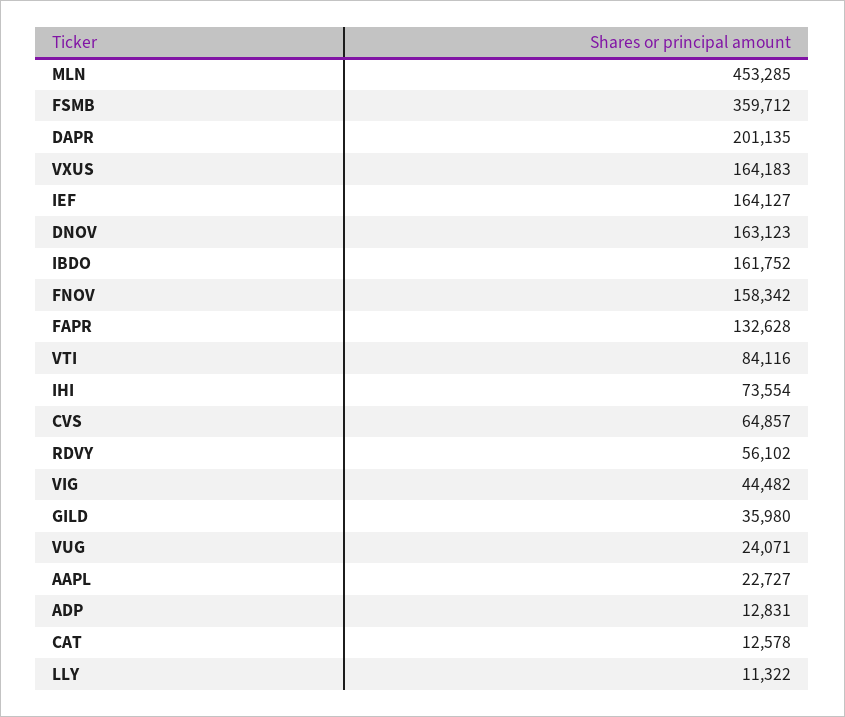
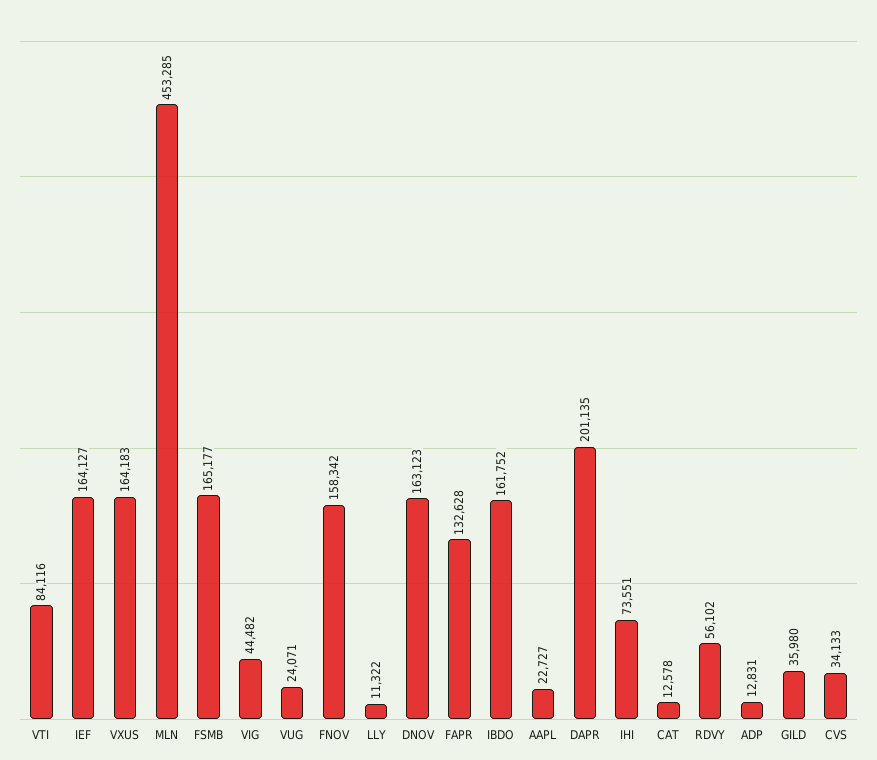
FSMB: 359712 -> 165177
IHI: 73554 -> 73551
CVS: 64857 -> 34133

